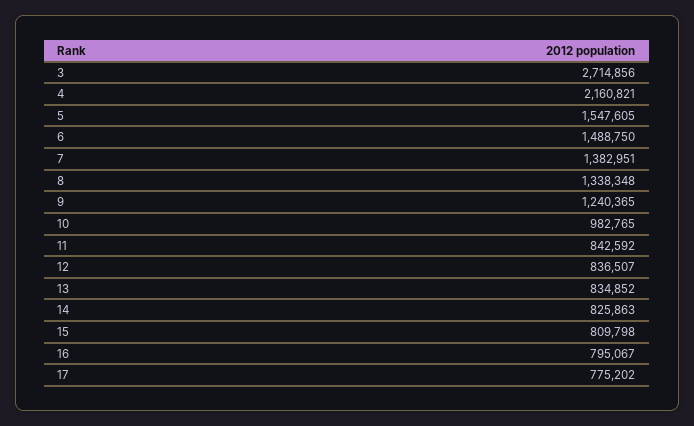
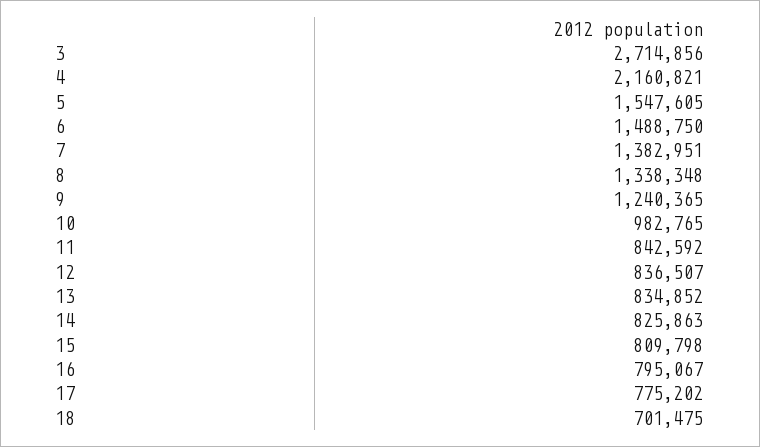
18: none -> 701475

